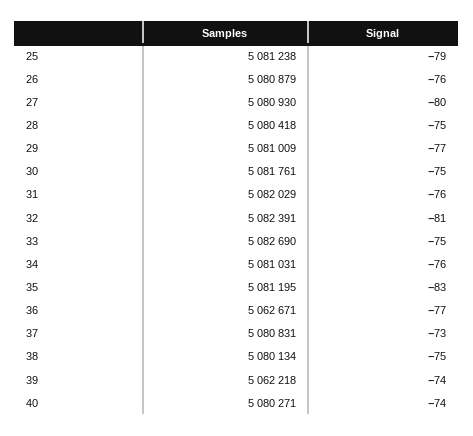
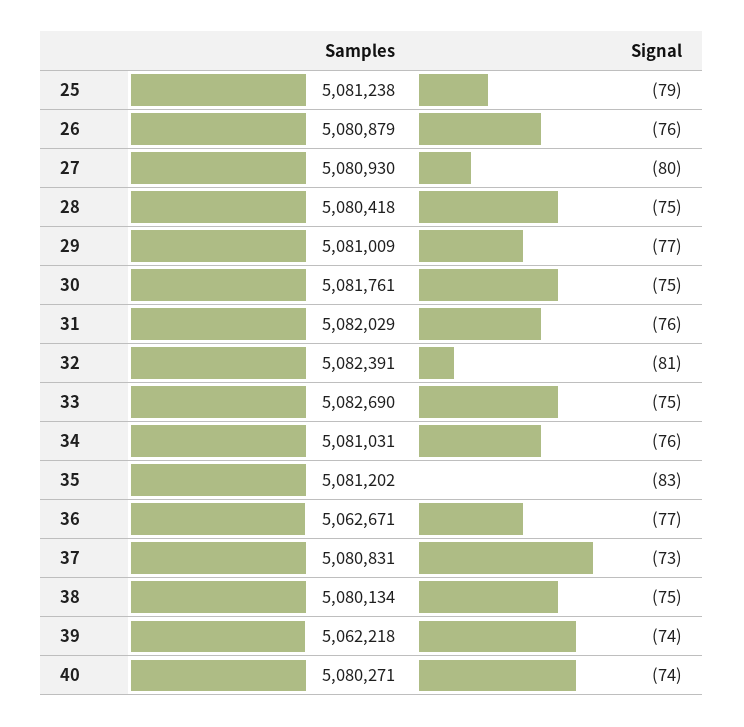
Samples, 35: 5081195 -> 5081202

